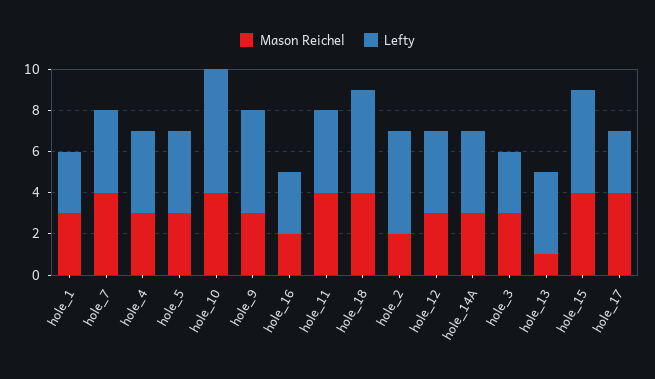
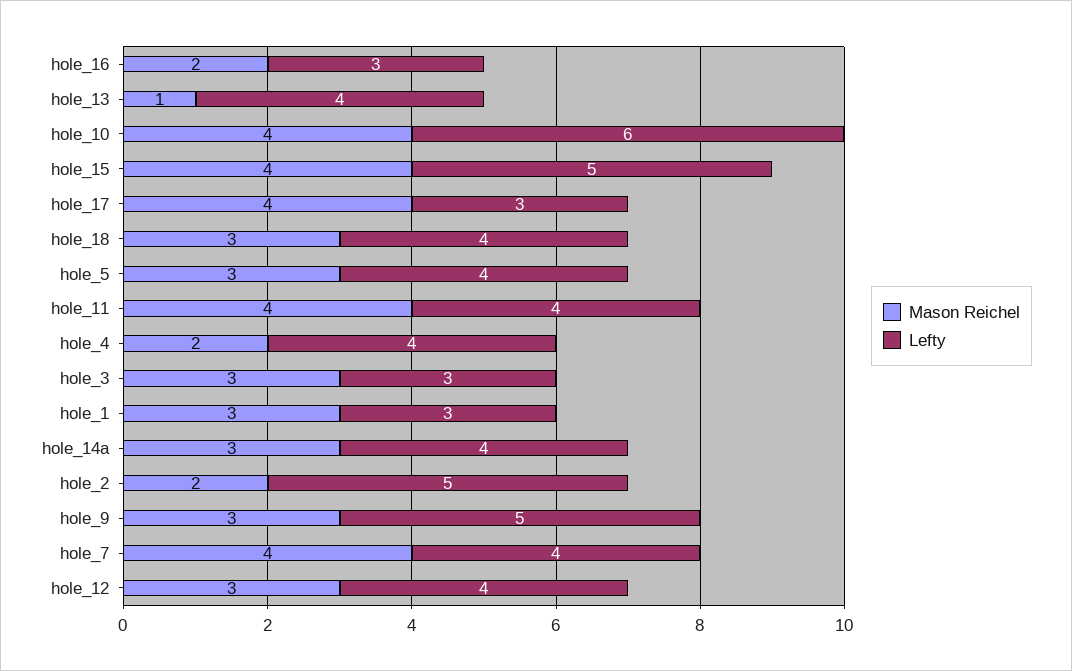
Mason Reichel, hole_4: 3 -> 2
Mason Reichel, hole_18: 4 -> 3
Lefty, hole_18: 5 -> 4

